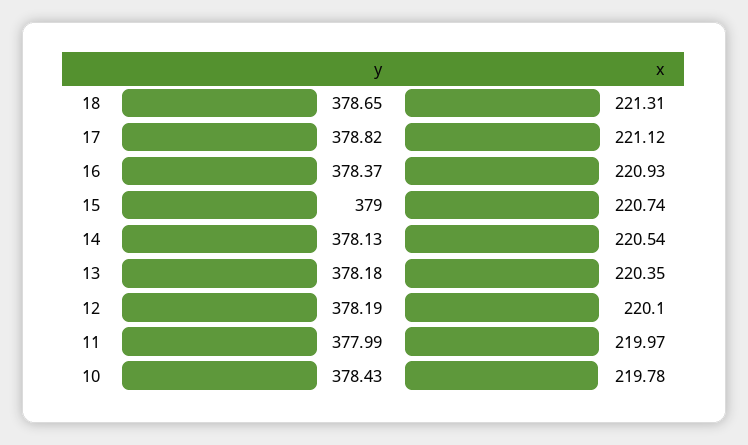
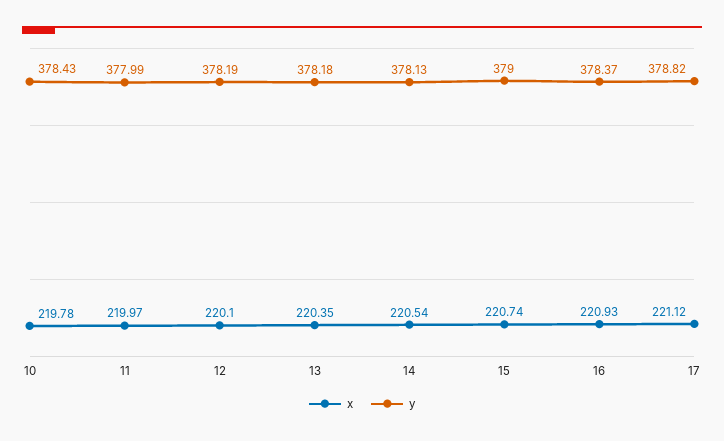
y, 18: 378.65 -> none
x, 18: 221.31 -> none

